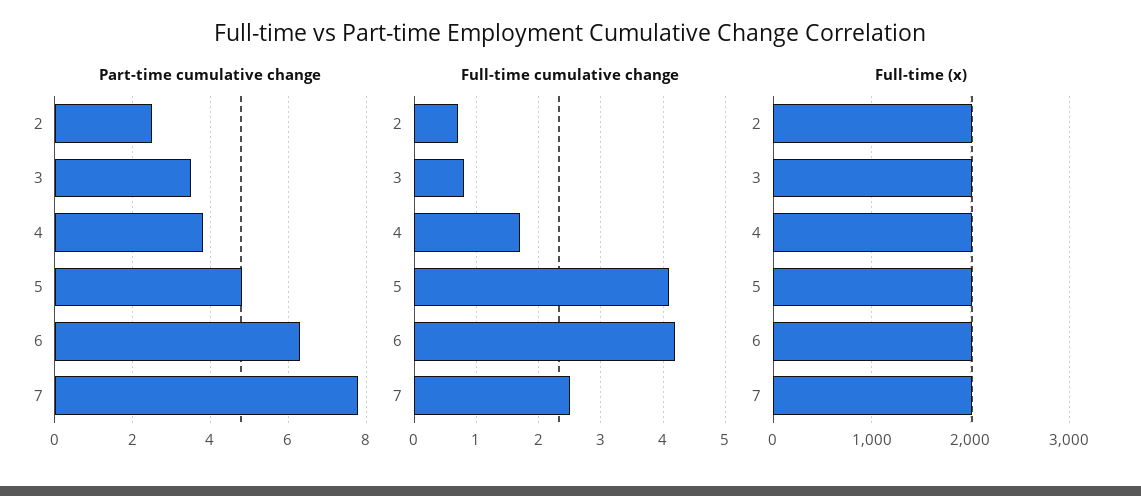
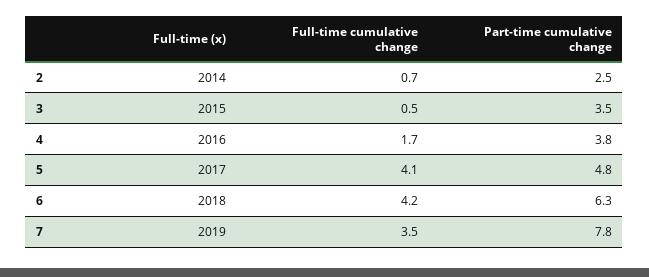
Full-time cumulative change, 3: 0.8 -> 0.5
Full-time cumulative change, 7: 2.5 -> 3.5

